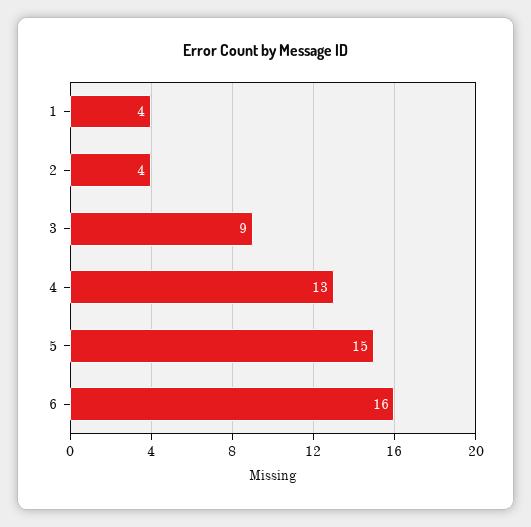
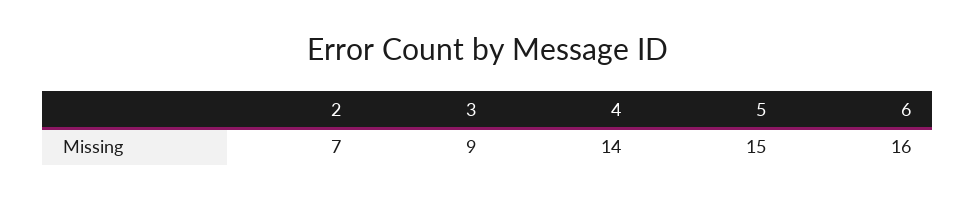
1: 4 -> none
2: 4 -> 7
4: 13 -> 14

